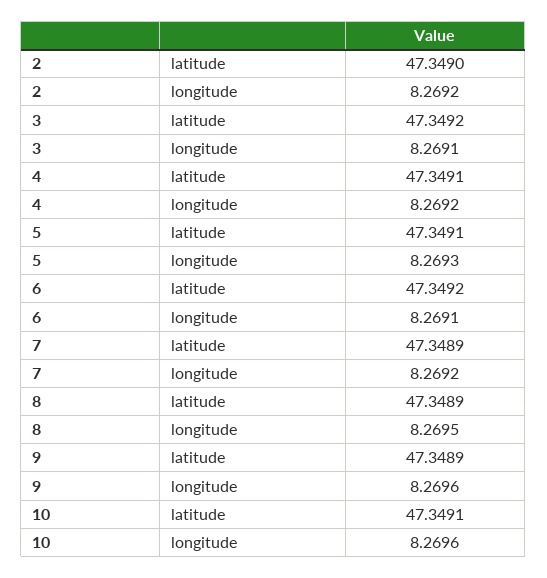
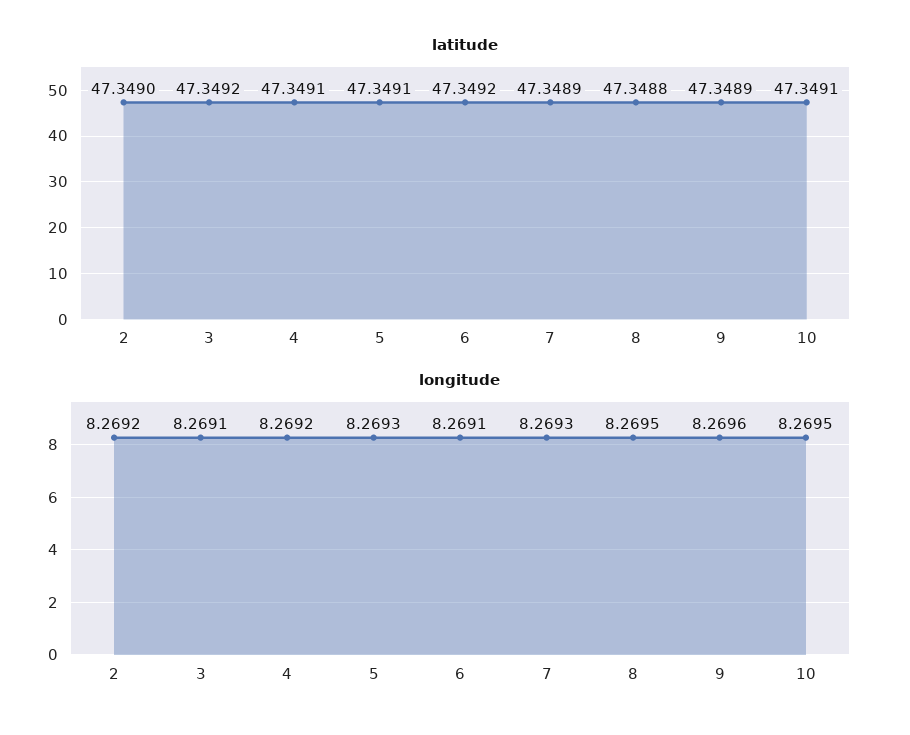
longitude, 7: 8.2692 -> 8.2693
latitude, 8: 47.3489 -> 47.3488
longitude, 10: 8.2696 -> 8.2695

